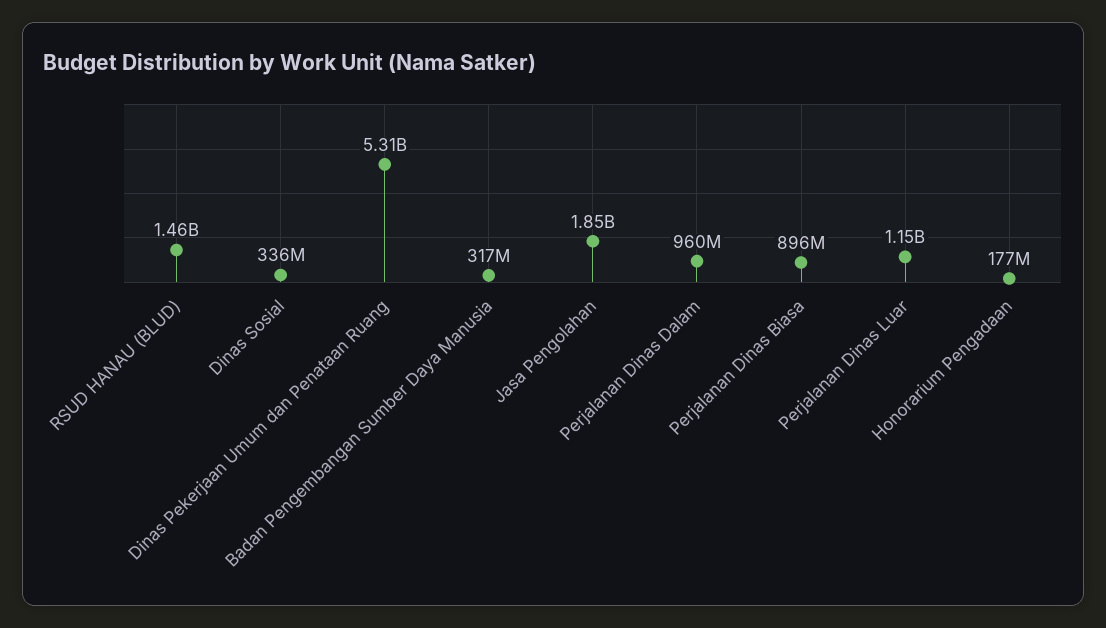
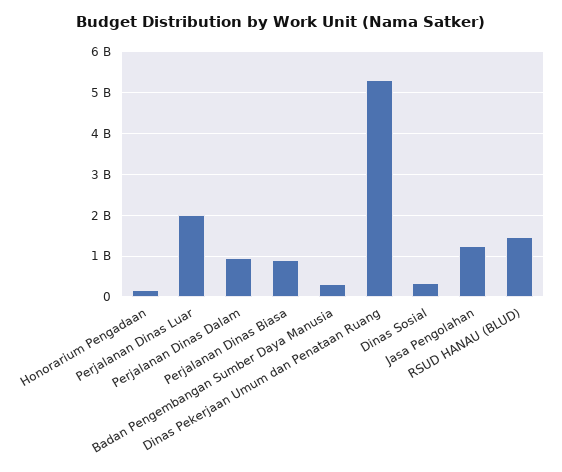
Jasa Pengolahan: 1850000000 -> 1200000000
Perjalanan Dinas Luar: 1150000000 -> 2000000000

